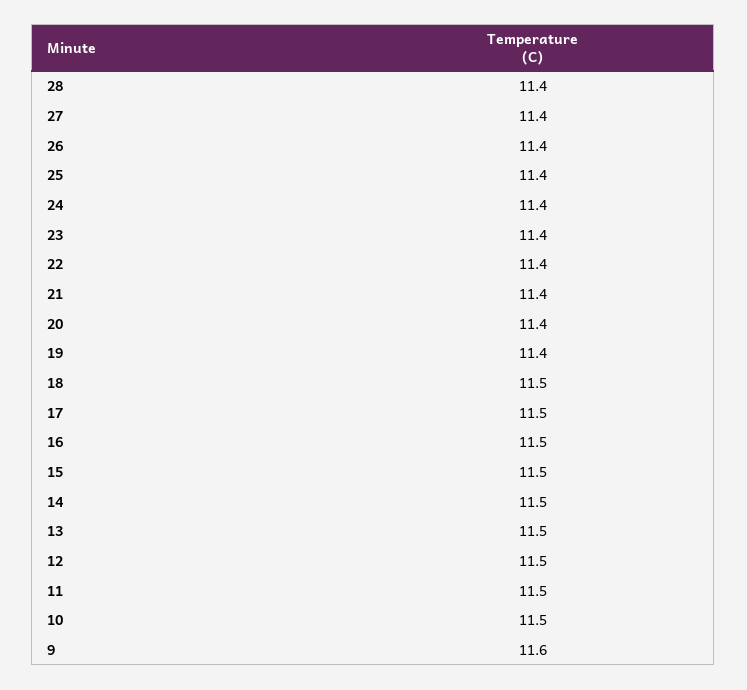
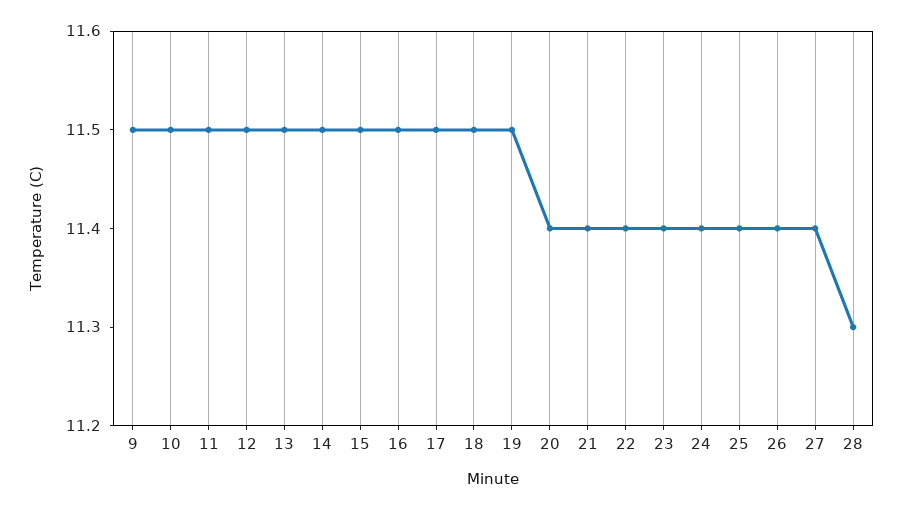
28: 11.4 -> 11.3
19: 11.4 -> 11.5
9: 11.6 -> 11.5

